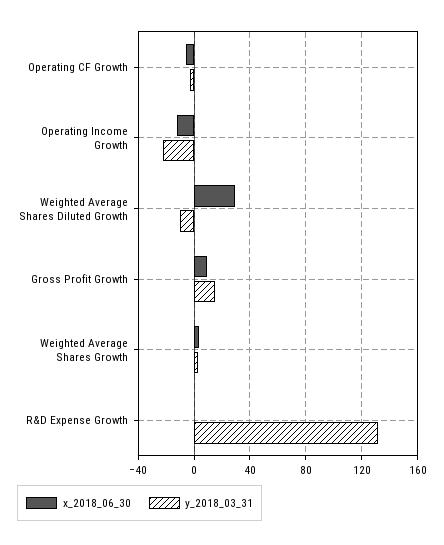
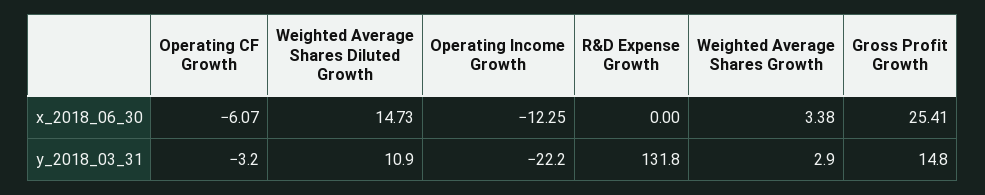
x_2018_06_30, Weighted Average Shares Diluted Growth: 30 -> 14.73
y_2018_03_31, Weighted Average Shares Diluted Growth: -10 -> 10.9
x_2018_06_30, Gross Profit Growth: 10 -> 25.41

